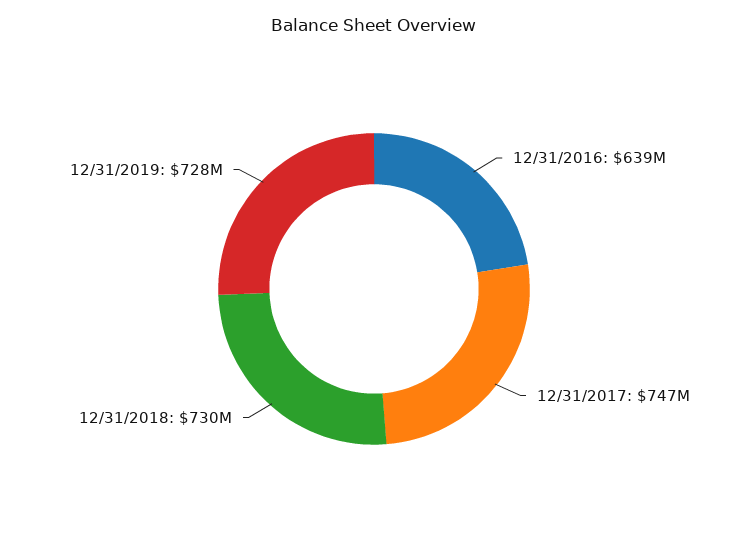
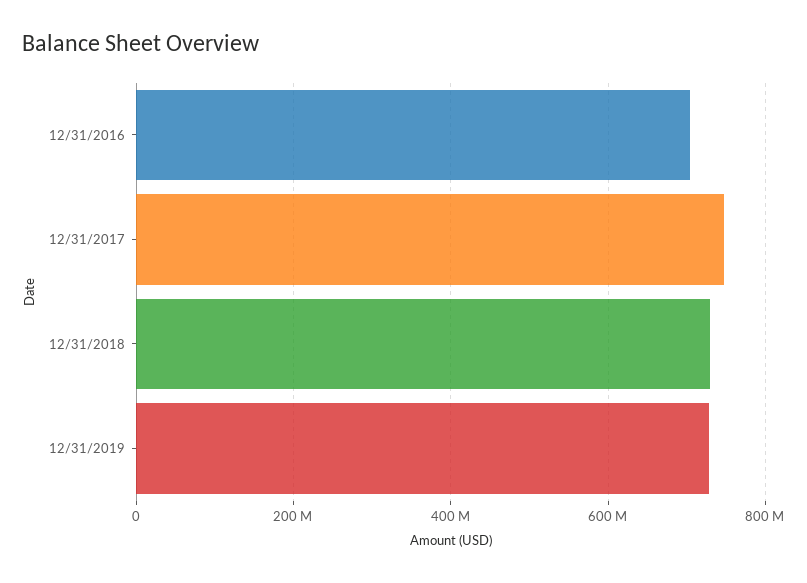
12/31/2016: 639000000 -> 700000000

